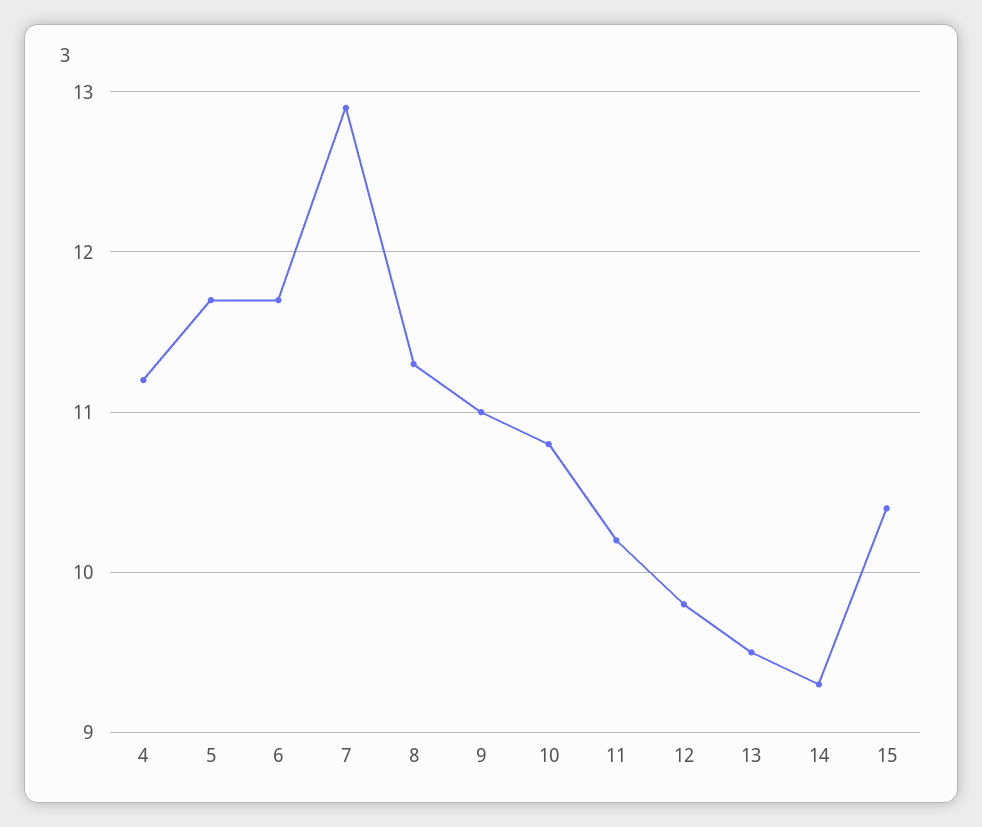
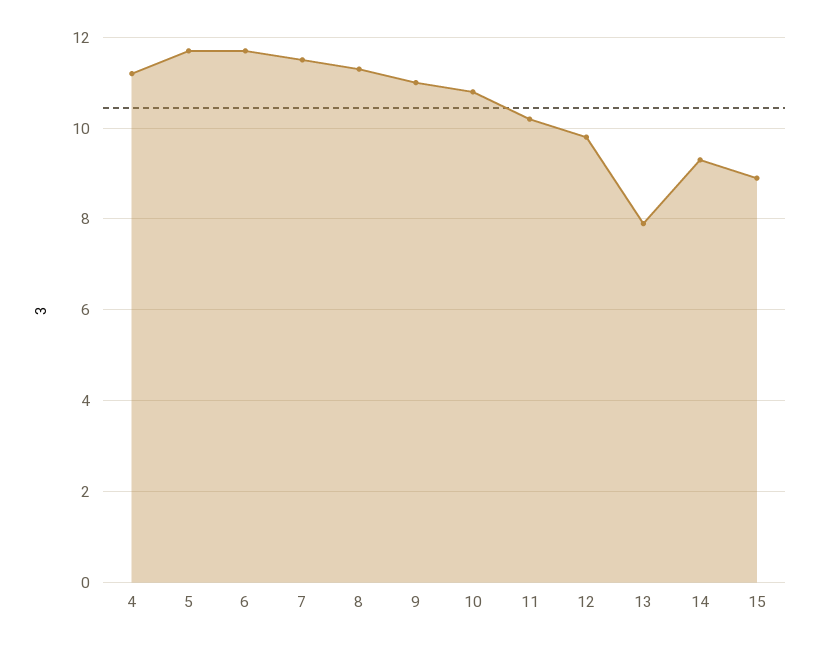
7: 12.9 -> 11.5
13: 9.5 -> 8
15: 10.4 -> 9

